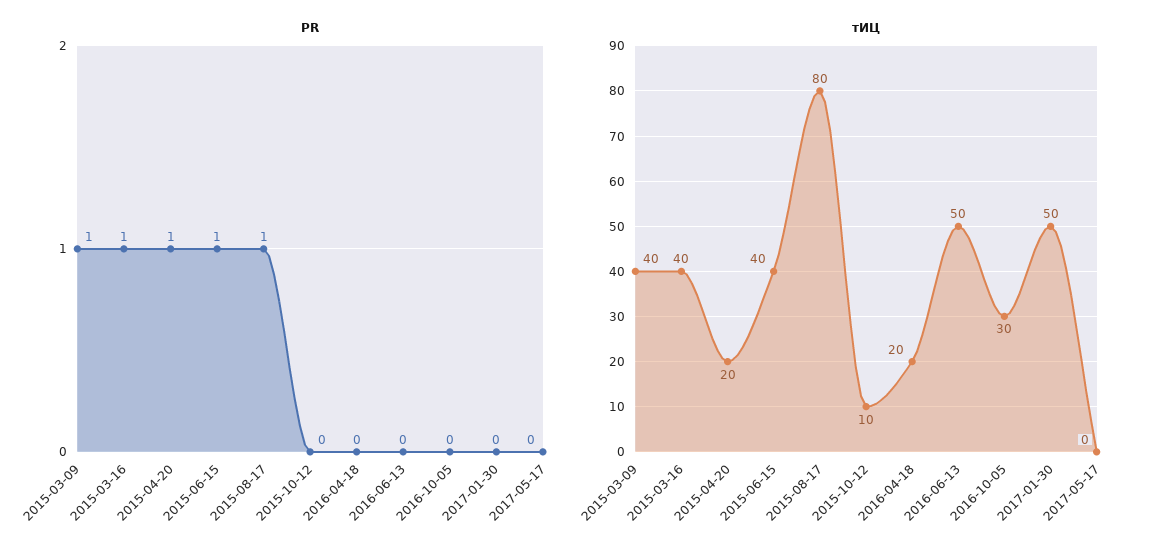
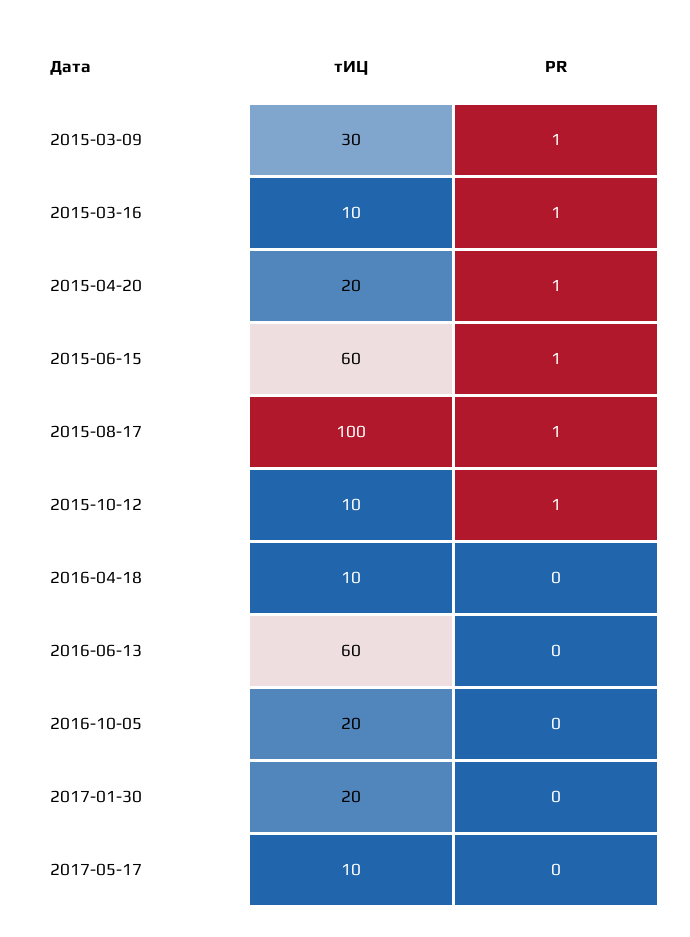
PR, 2015-10-12: 0 -> 1
тИЦ, 2015-03-09: 40 -> 30
тИЦ, 2015-03-16: 40 -> 10
тИЦ, 2015-06-15: 40 -> 60
тИЦ, 2015-08-17: 80 -> 100
тИЦ, 2016-04-18: 20 -> 10
тИЦ, 2016-06-13: 50 -> 60
тИЦ, 2016-10-05: 30 -> 20
тИЦ, 2017-01-30: 50 -> 20
тИЦ, 2017-05-17: 0 -> 10

